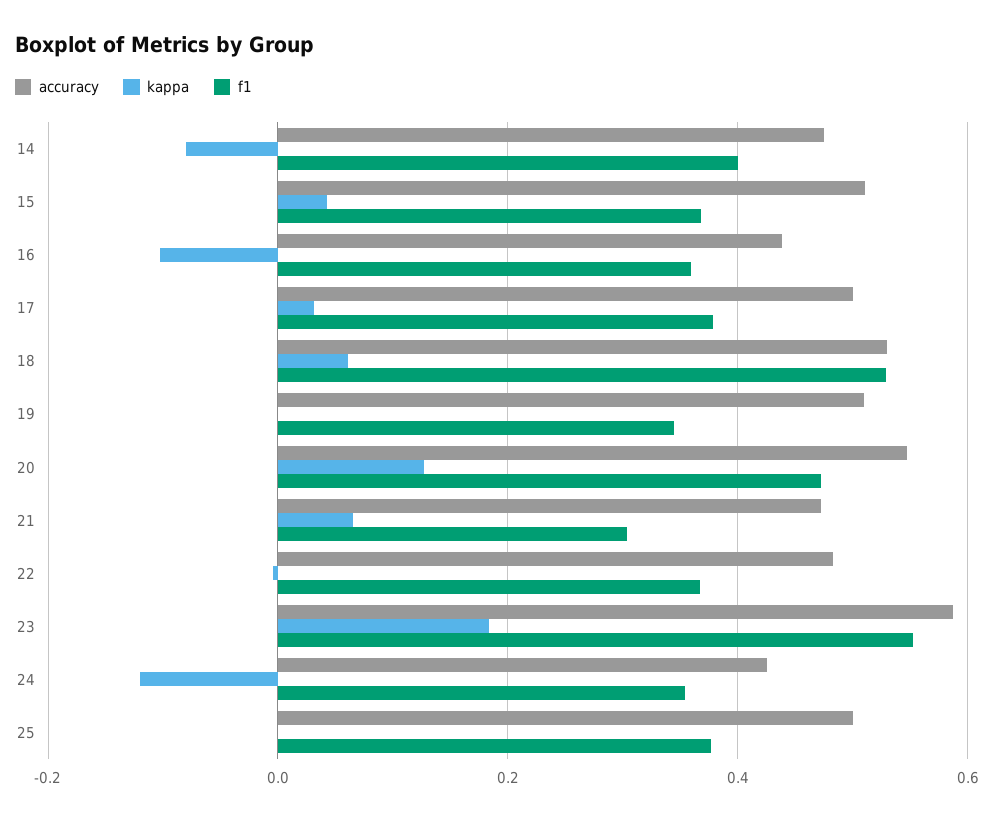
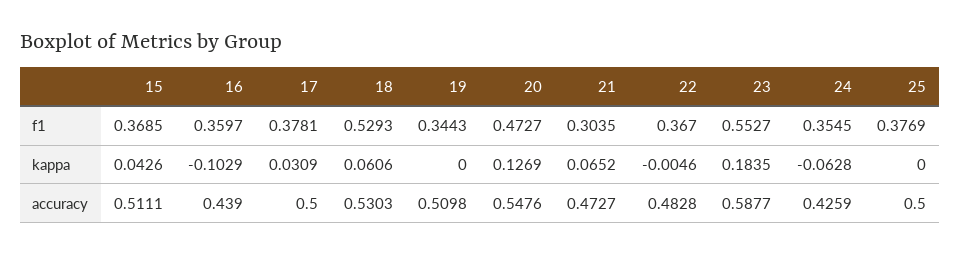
accuracy, 14: 0.48 -> none
kappa, 14: -0.08 -> none
f1, 14: 0.4 -> none
kappa, 24: -0.12 -> -0.0628

